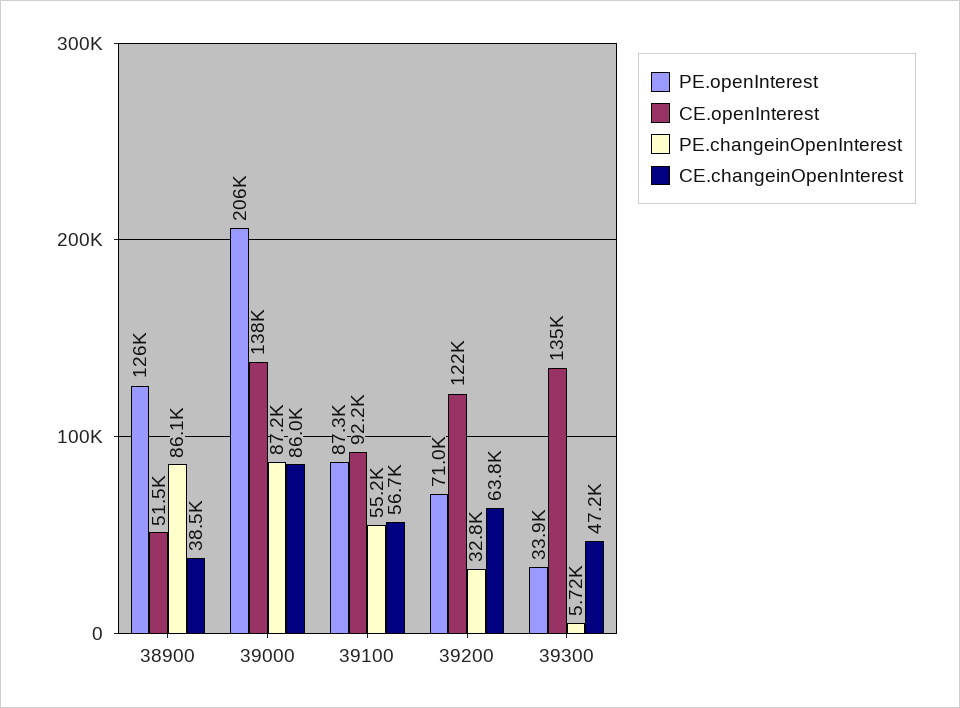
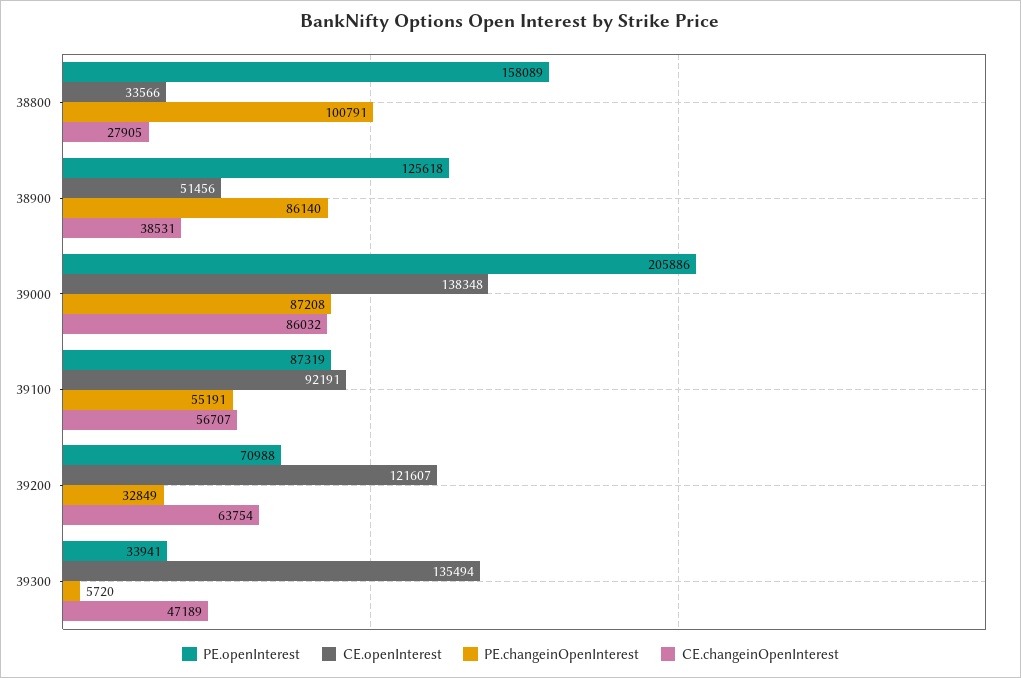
PE.openInterest, 38800: none -> 158089
CE.openInterest, 38800: none -> 33566
PE.changeinOpenInterest, 38800: none -> 100791
CE.changeinOpenInterest, 38800: none -> 27905

